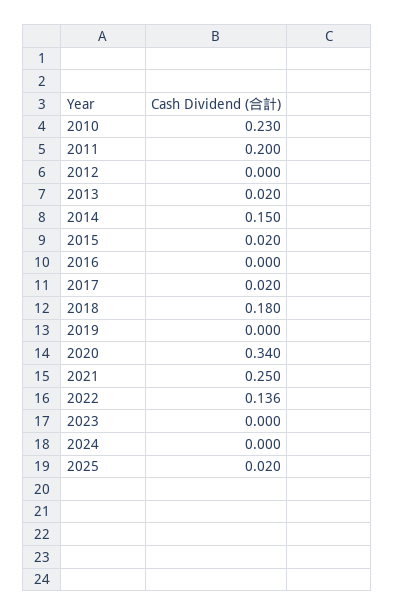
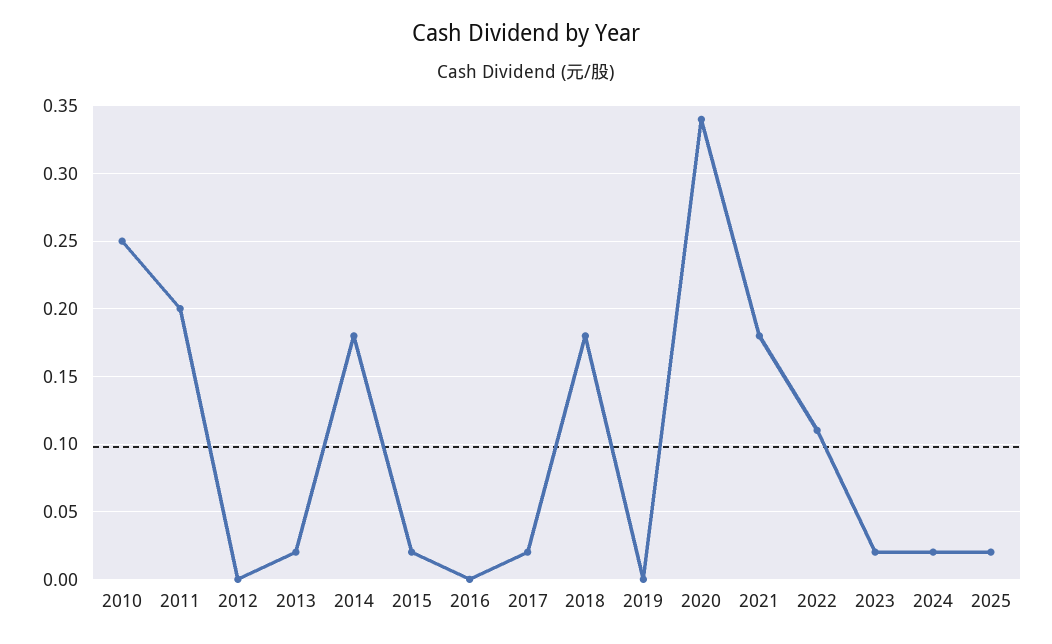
2010: 0.23 -> 0.25
2014: 0.15 -> 0.18
2021: 0.25 -> 0.18
2022: 0.136 -> 0.11
2023: 0 -> 0.02
2024: 0 -> 0.02

